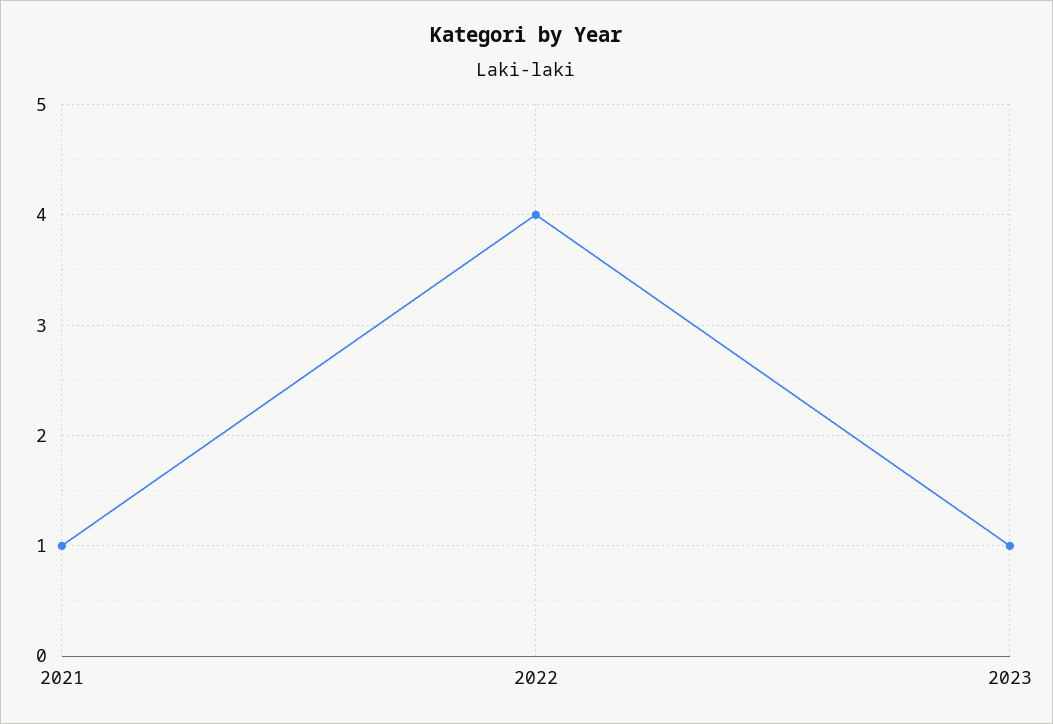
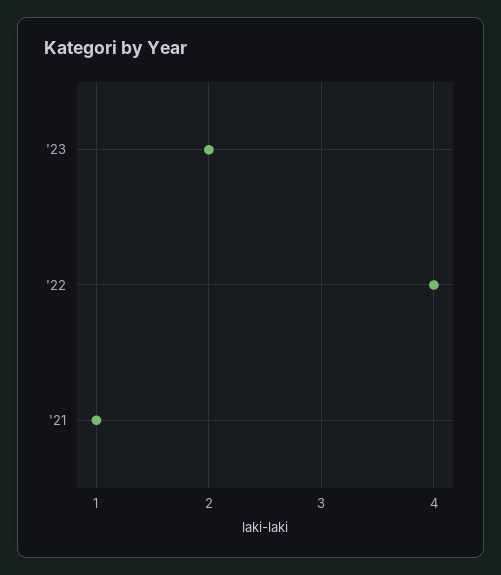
2023: 1 -> 2

